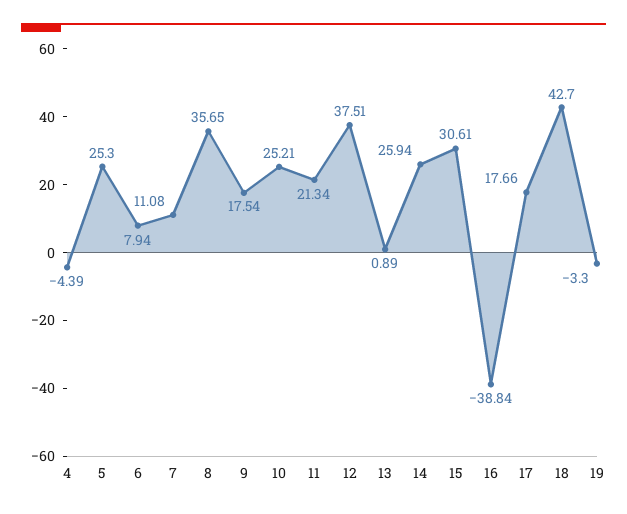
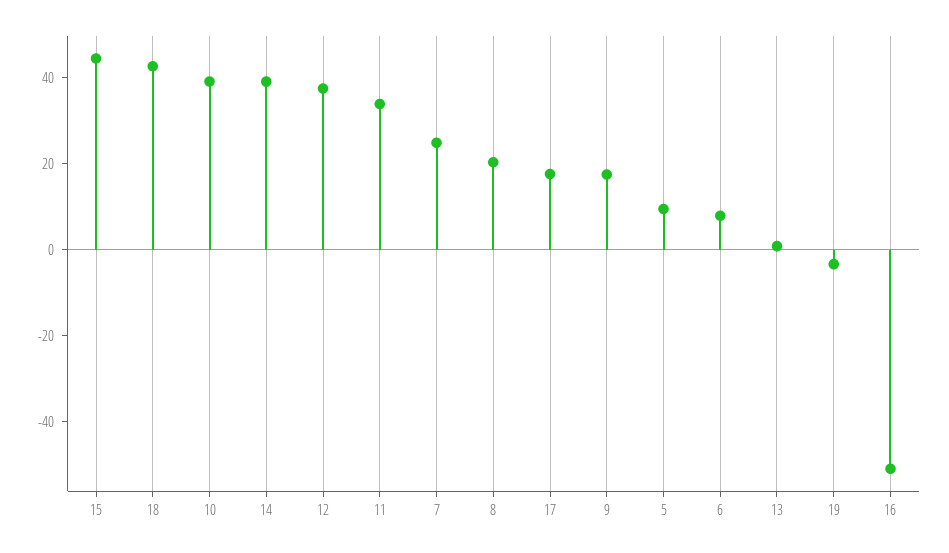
4: -4.39 -> none
5: 25.3 -> 10
7: 11.08 -> 25
8: 35.65 -> 20
10: 25.21 -> 40
11: 21.34 -> 35
14: 25.94 -> 40
15: 30.61 -> 45
16: -38.84 -> -50

